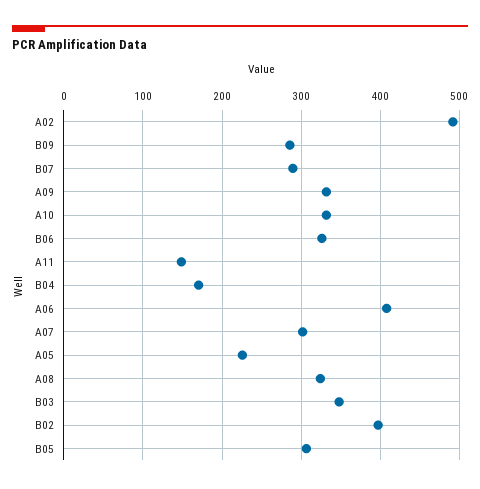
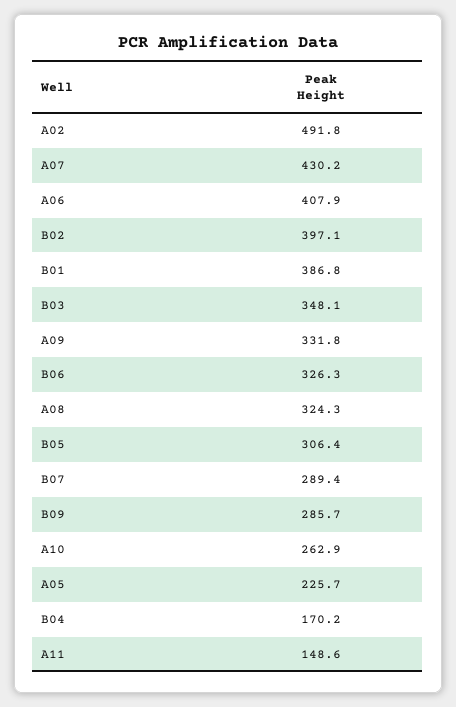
A10: 330 -> 262.9
A07: 300 -> 430.2
B01: none -> 386.8

